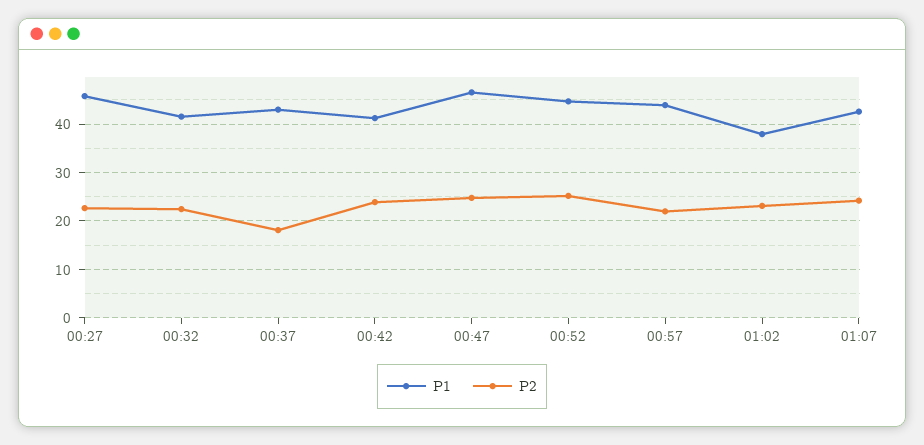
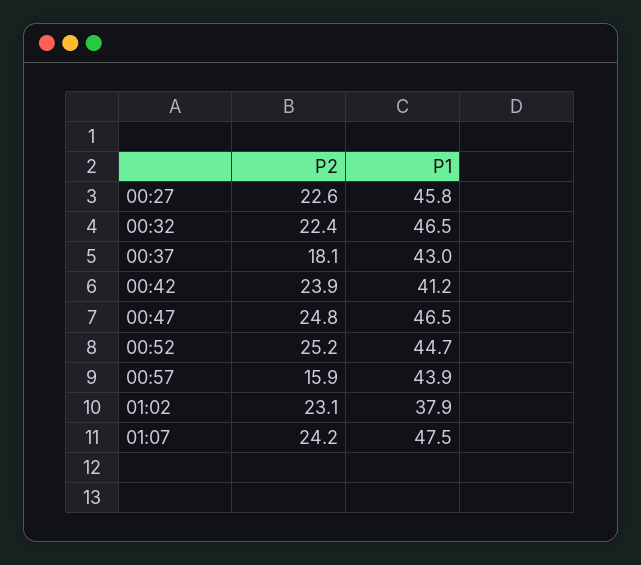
P1, 00:32: 42 -> 46.5
P2, 00:57: 22 -> 15.9
P1, 01:07: 42 -> 47.5

